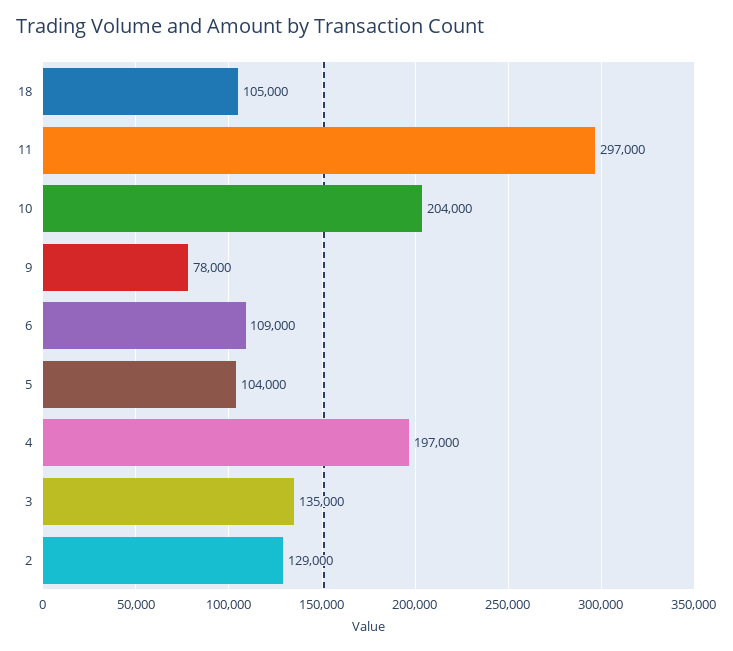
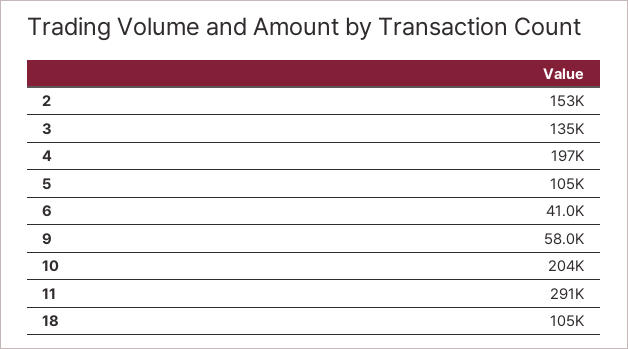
11: 297000 -> 291000
9: 78000 -> 58000
6: 109000 -> 41000
5: 104000 -> 105000
2: 129000 -> 153000

